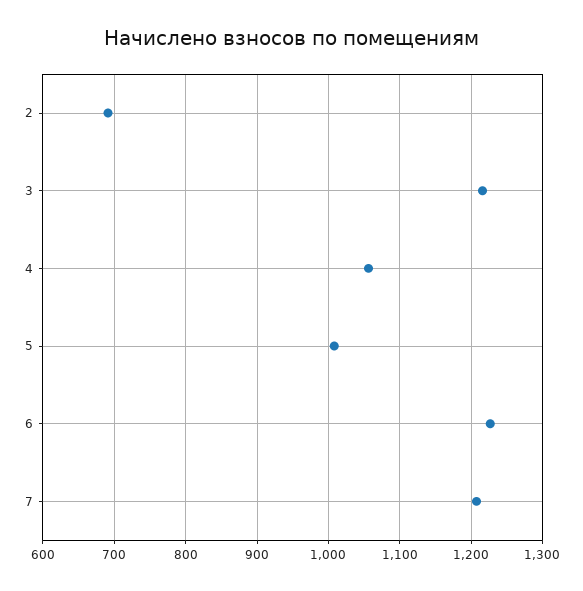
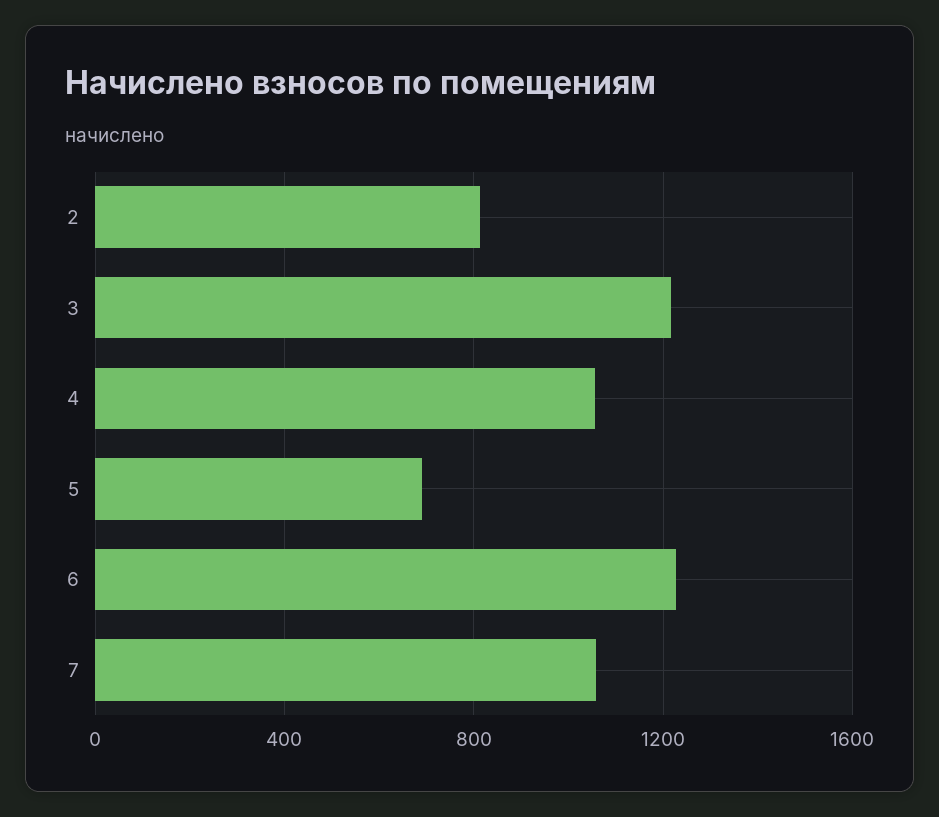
2: 690 -> 800
5: 1010 -> 700
7: 1210 -> 1050

